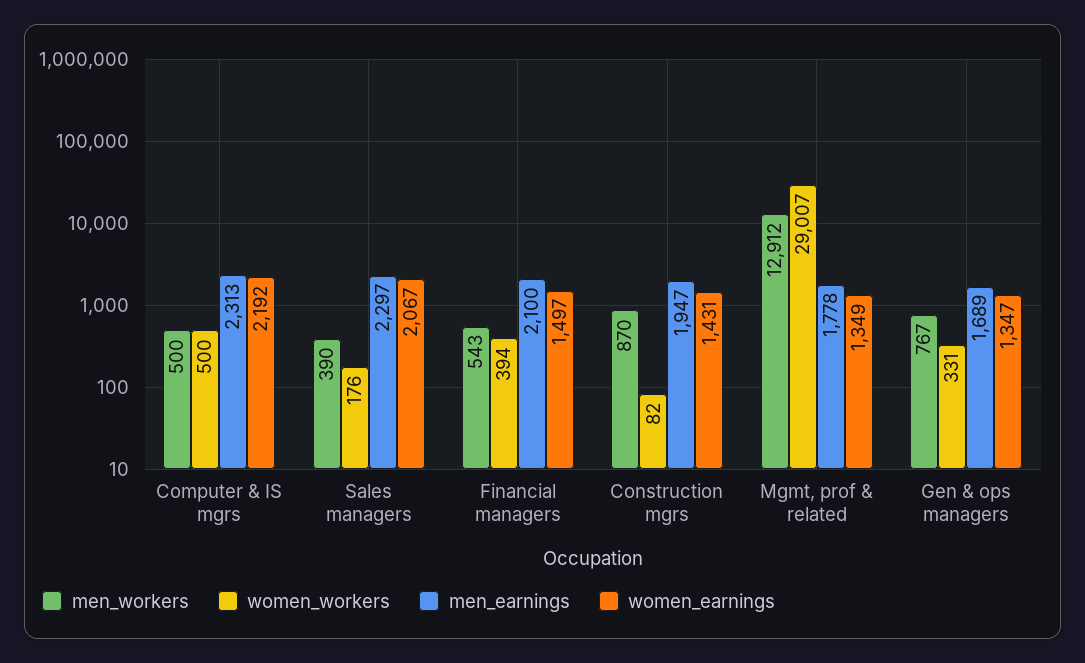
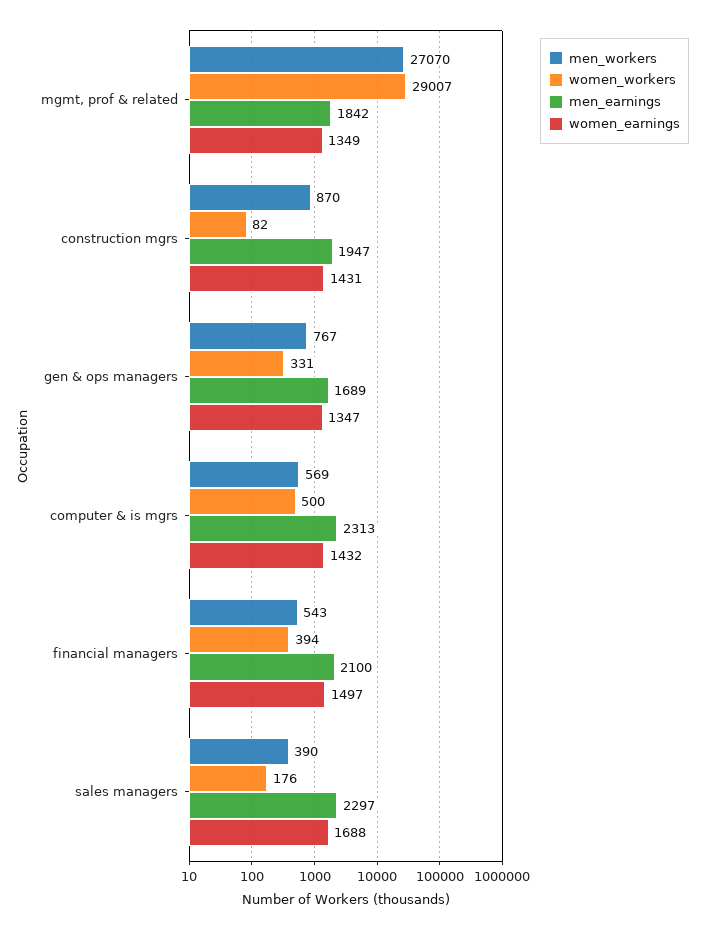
men_workers, Computer & IS mgrs: 500 -> 569
women_earnings, Computer & IS mgrs: 2192 -> 1432
women_earnings, Sales managers: 2067 -> 1688
men_workers, Mgmt, prof & related: 12912 -> 27070
men_earnings, Mgmt, prof & related: 1778 -> 1842

